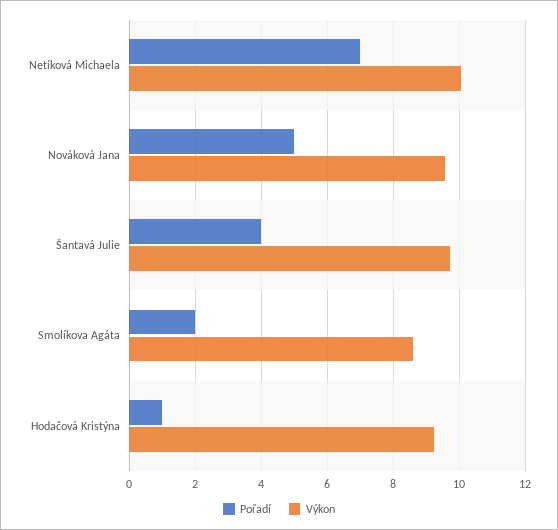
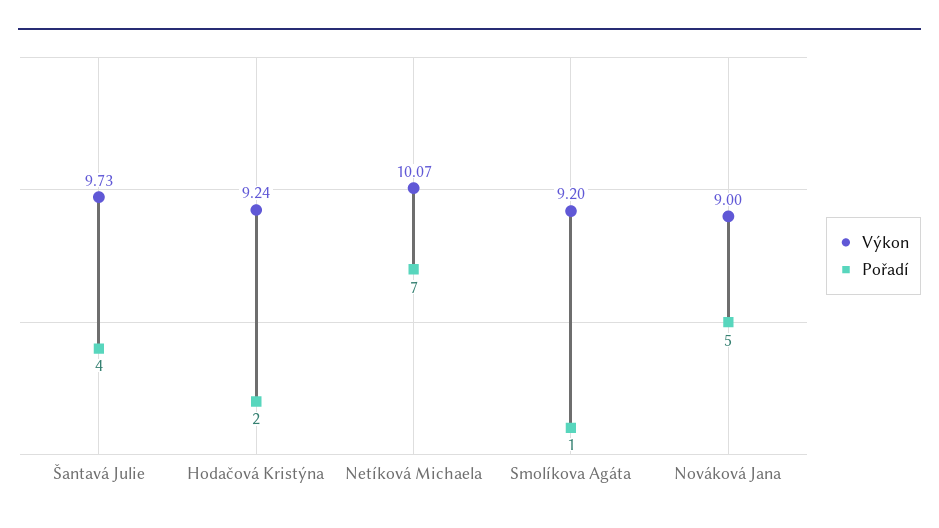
Výkon, Nováková Jana: 9.6 -> 9
Pořadí, Smolíkova Agáta: 2 -> 1
Výkon, Smolíkova Agáta: 8.6 -> 9.2
Pořadí, Hodačová Kristýna: 1 -> 2

